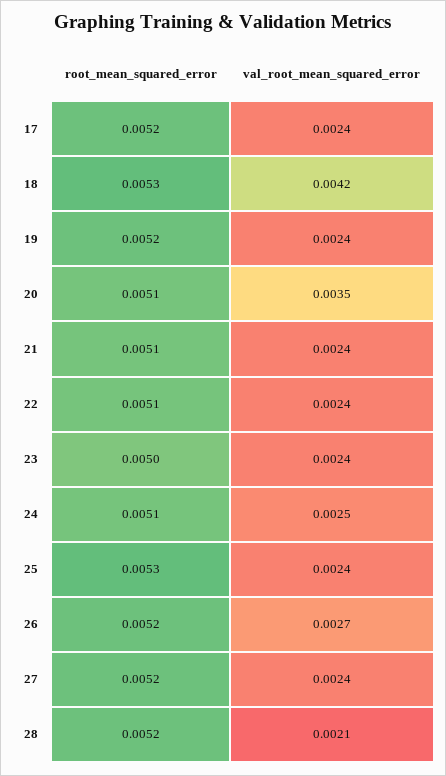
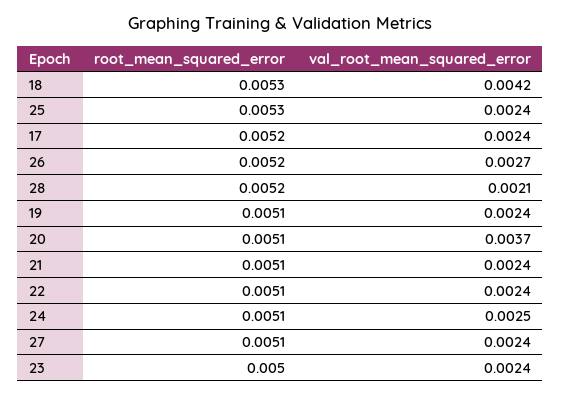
root_mean_squared_error, 19: 0.0052 -> 0.0051
val_root_mean_squared_error, 20: 0.0035 -> 0.0037
root_mean_squared_error, 27: 0.0052 -> 0.0051

